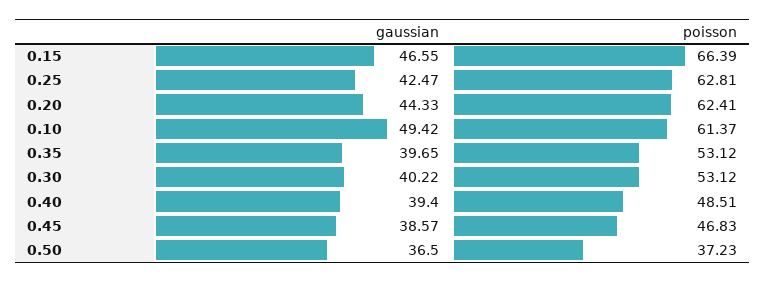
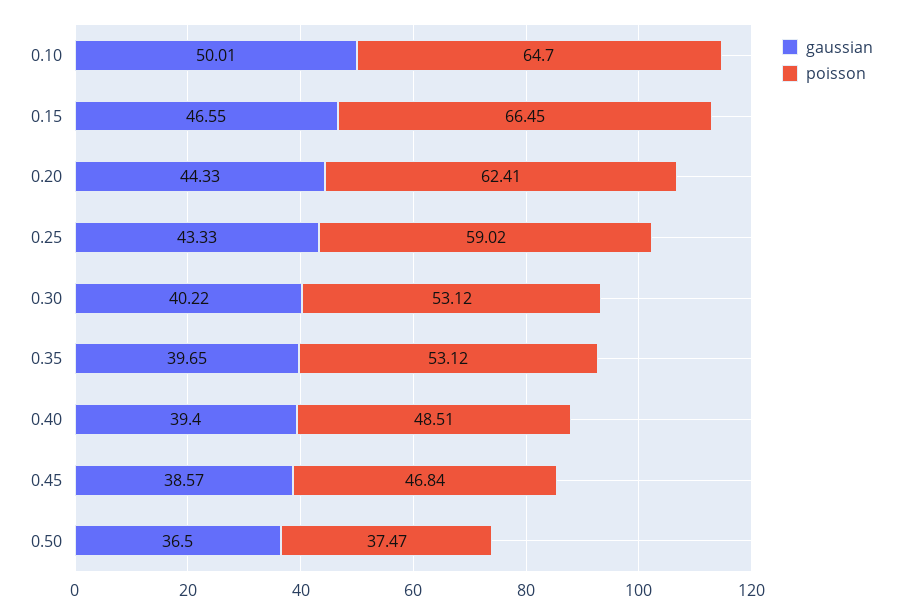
poisson, 0.15: 66.39 -> 66.45
gaussian, 0.25: 42.47 -> 43.33
poisson, 0.25: 62.81 -> 59.02
gaussian, 0.10: 49.42 -> 50.01
poisson, 0.10: 61.37 -> 64.7
poisson, 0.45: 46.83 -> 46.84
poisson, 0.50: 37.23 -> 37.47

